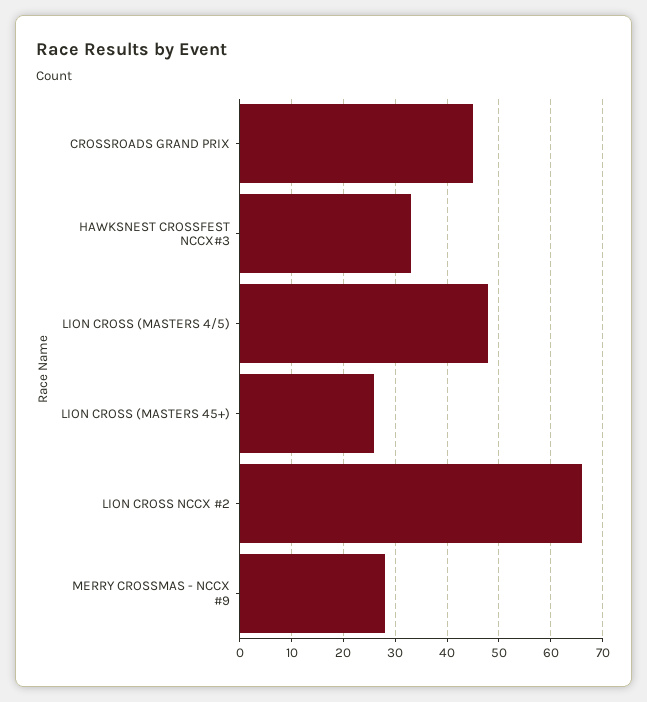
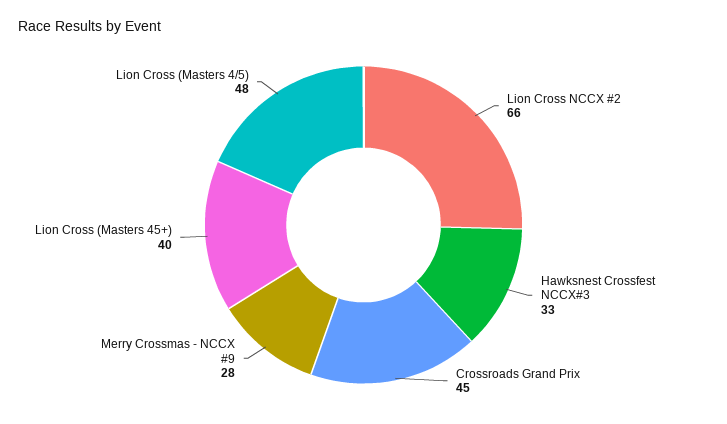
LION CROSS (MASTERS 45+): 25 -> 40

